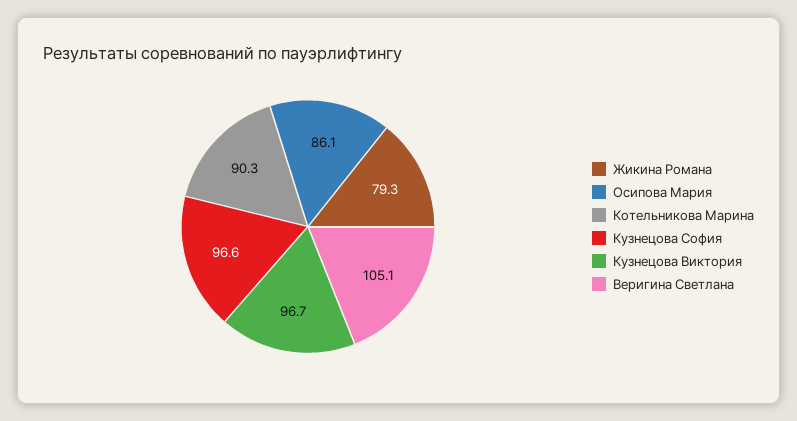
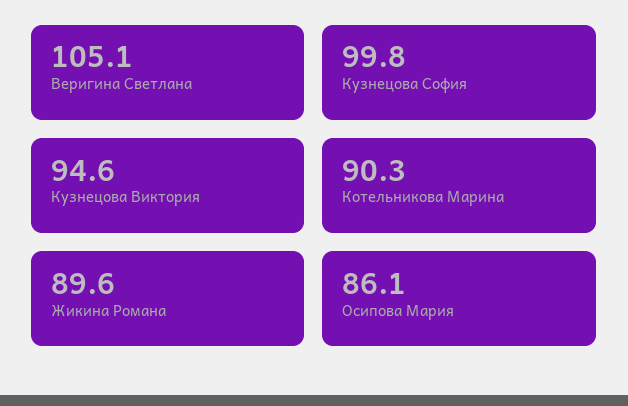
Жикина Романа: 79.3 -> 89.6
Кузнецова София: 96.6 -> 99.8
Кузнецова Виктория: 96.7 -> 94.6

